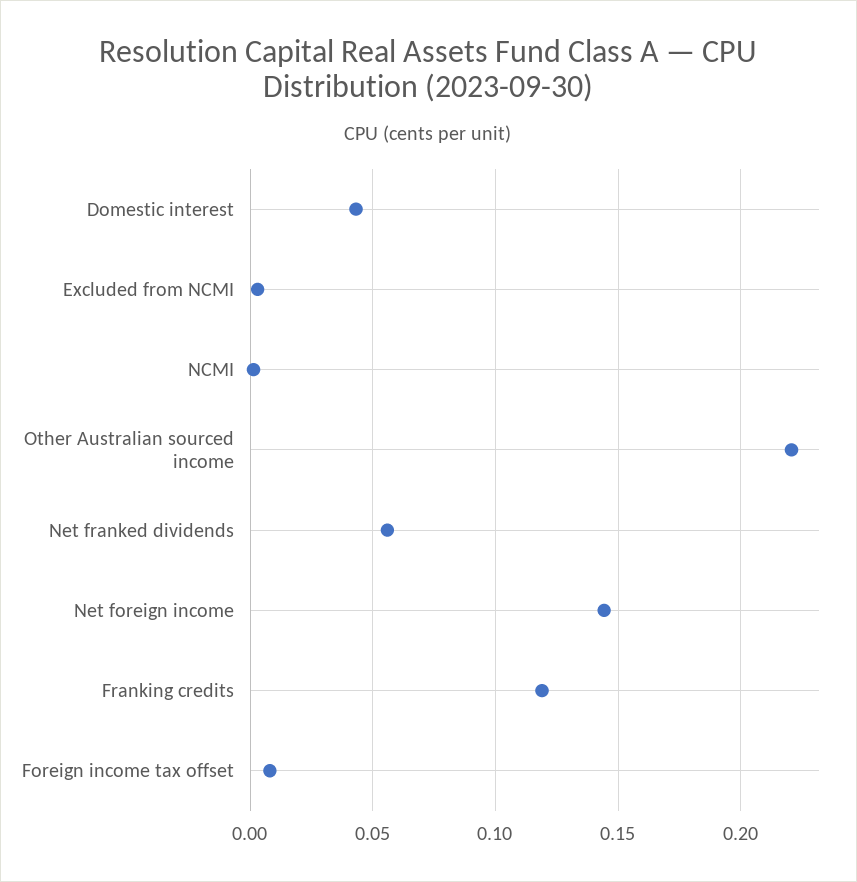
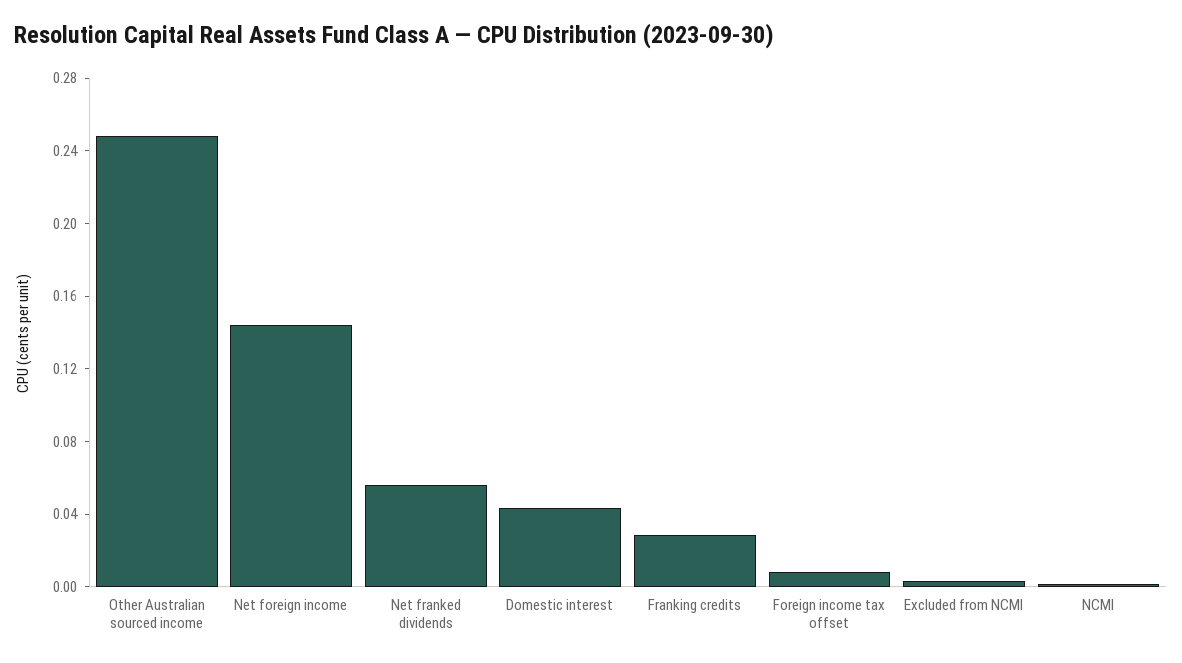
Other Australian sourced income: 0.22 -> 0.25
Franking credits: 0.12 -> 0.03

